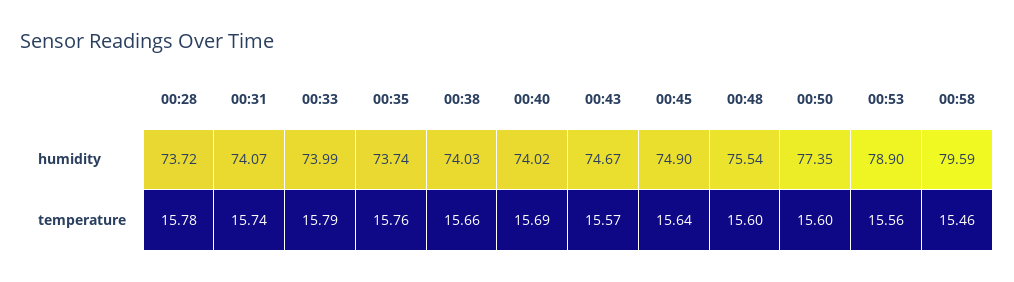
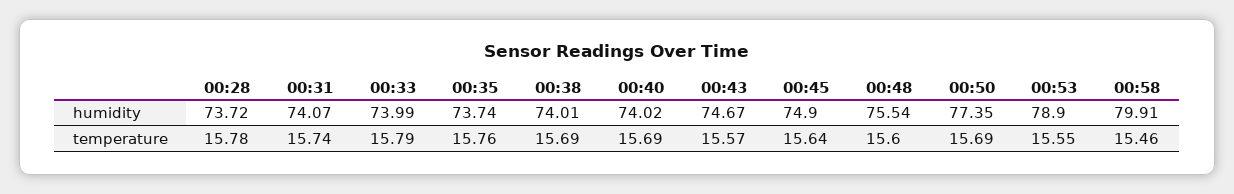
00:38, humidity: 74.03 -> 74.01
00:58, humidity: 79.59 -> 79.91
00:38, temperature: 15.66 -> 15.69
00:50, temperature: 15.6 -> 15.69
00:53, temperature: 15.56 -> 15.55

